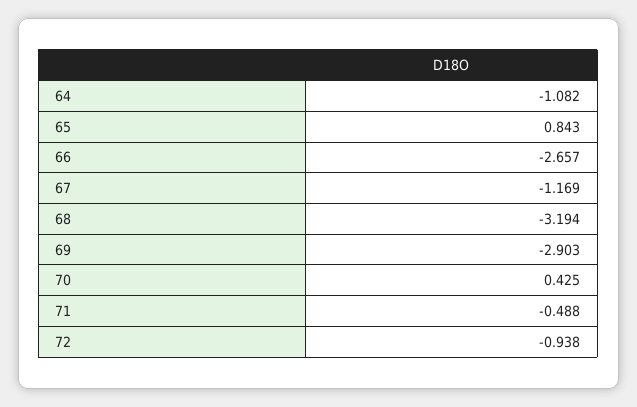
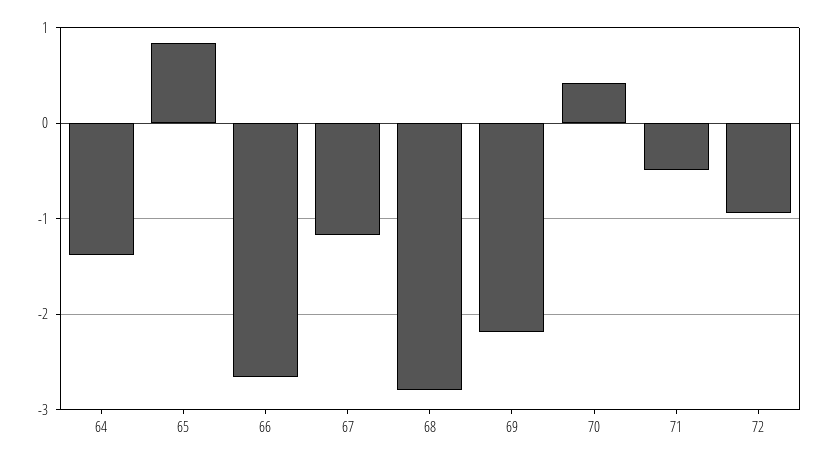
64: -1.082 -> -1.4
68: -3.194 -> -2.8
69: -2.903 -> -2.2

